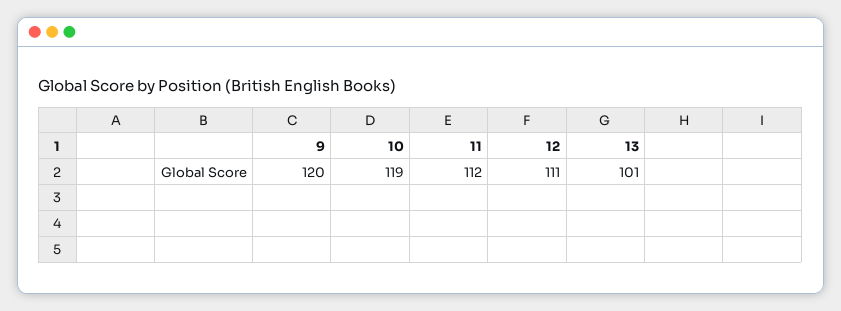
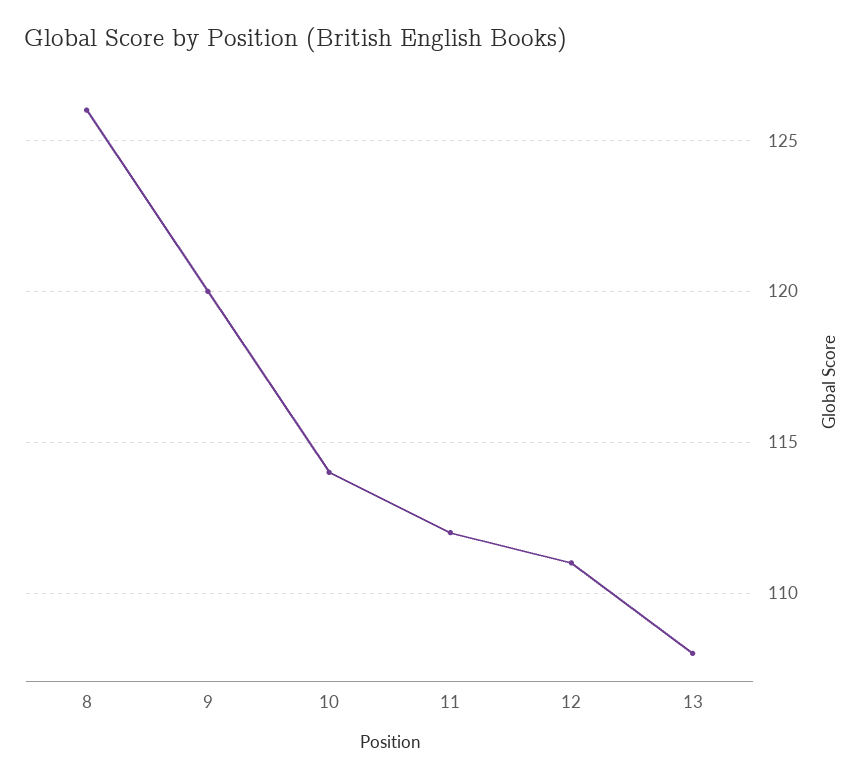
10: 119 -> 114
13: 101 -> 108
8: none -> 126

